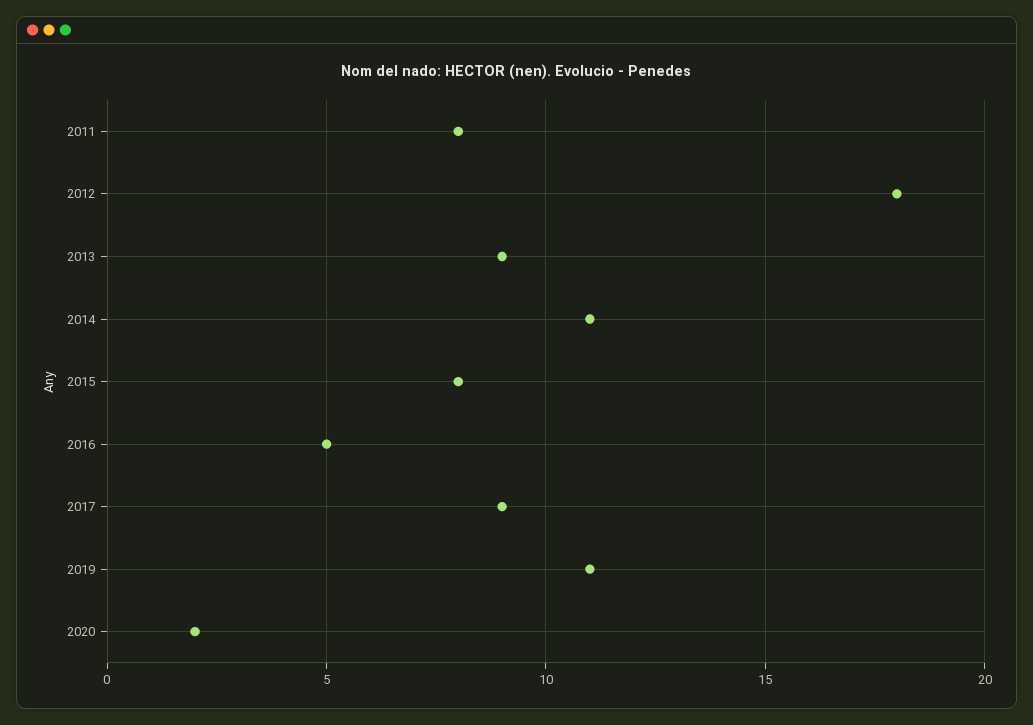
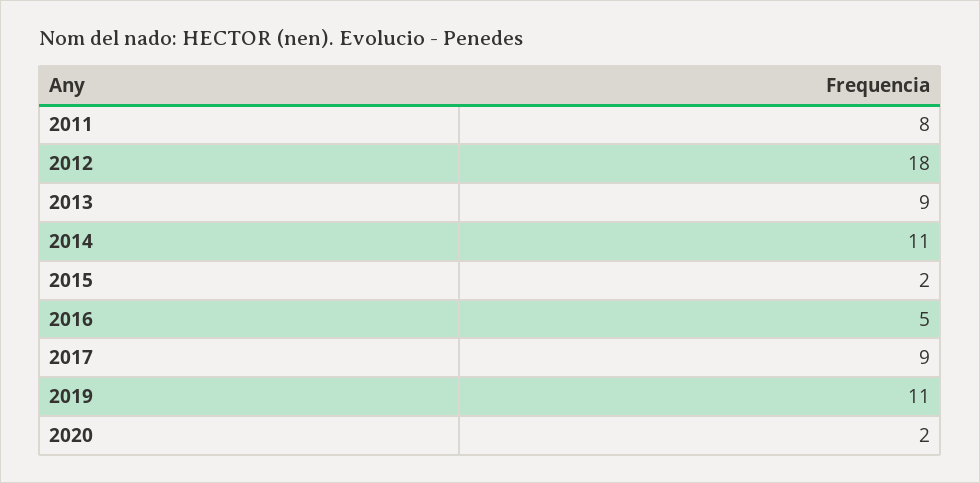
2015: 8 -> 2

